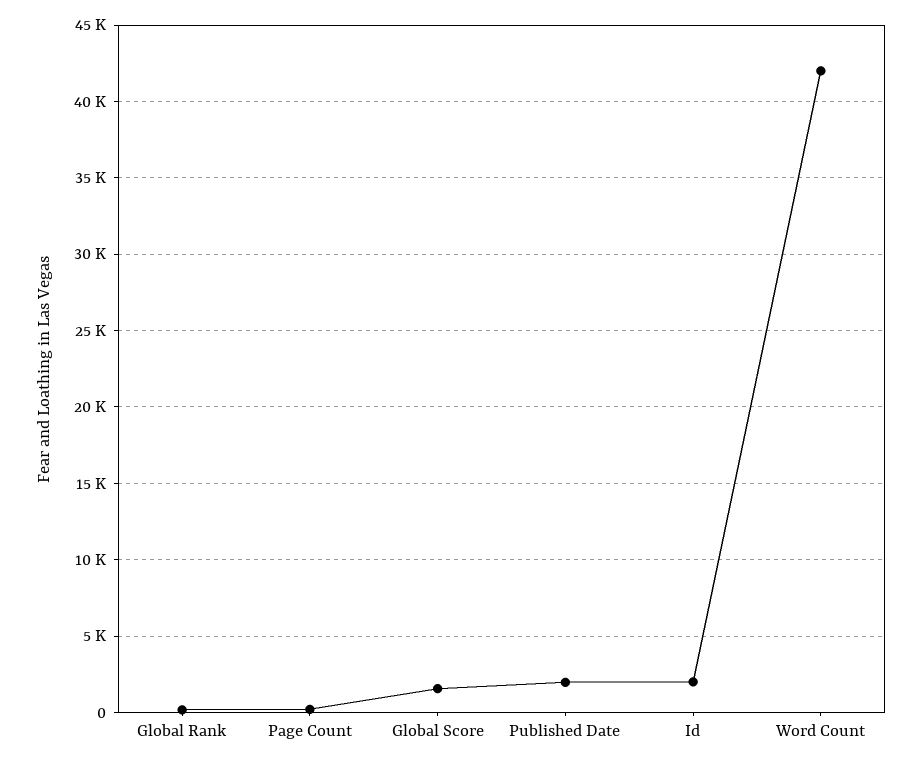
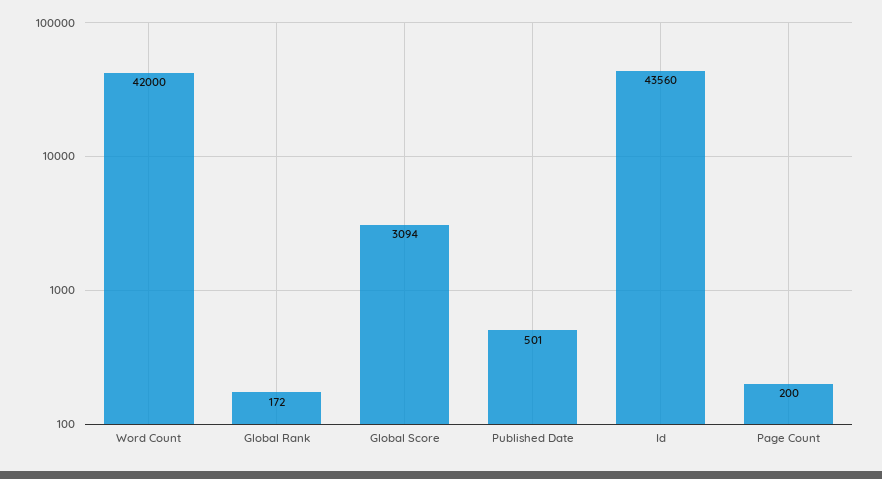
Global Score: 1500 -> 3094
Published Date: 2000 -> 501
Id: 2000 -> 43560

